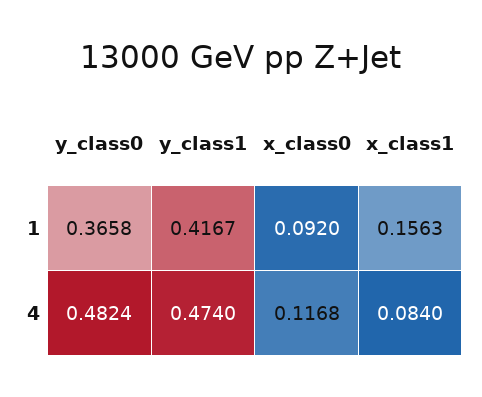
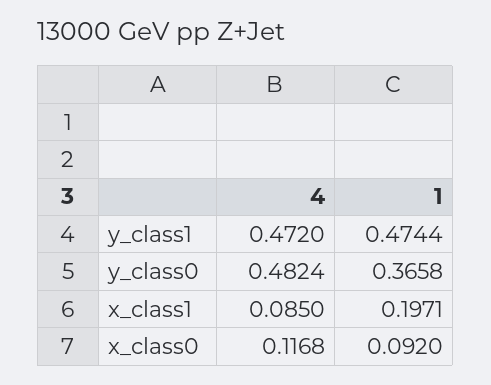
y_class1, 1: 0.4167 -> 0.4744
x_class1, 1: 0.1563 -> 0.1971
y_class1, 4: 0.474 -> 0.472
x_class1, 4: 0.084 -> 0.085

